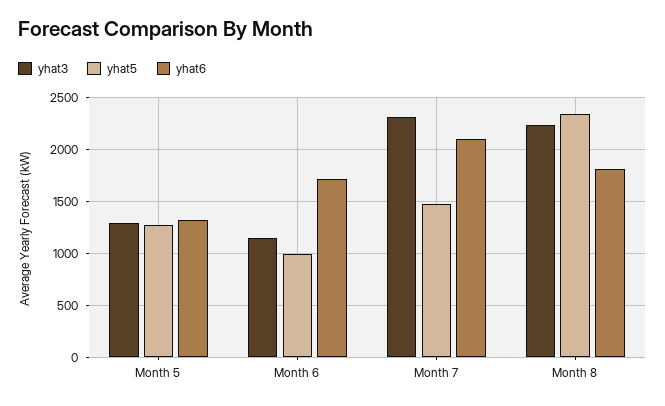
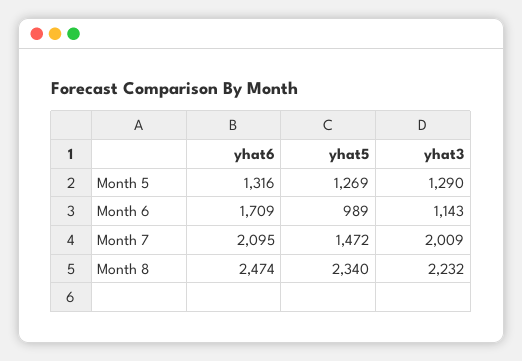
yhat3, Month 7: 2300 -> 2009
yhat6, Month 8: 1800 -> 2474

